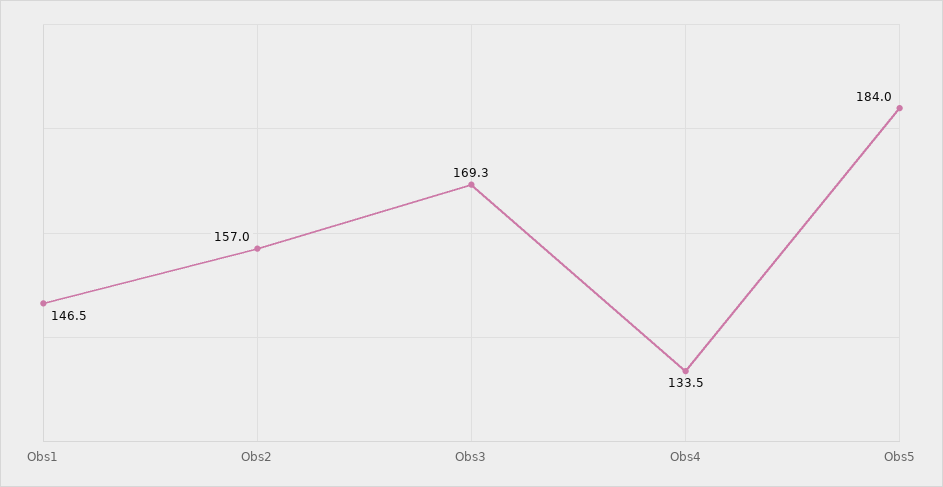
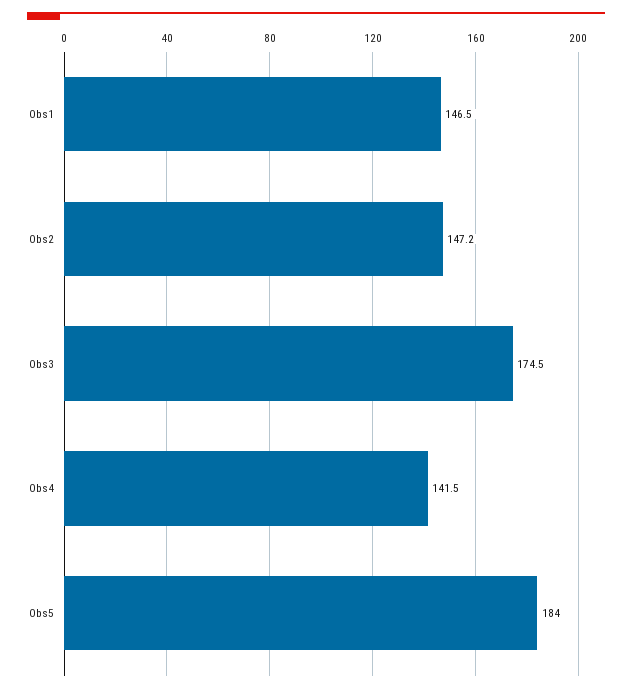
Obs2: 157 -> 147.2
Obs3: 169.3 -> 174.5
Obs4: 133.5 -> 141.5

